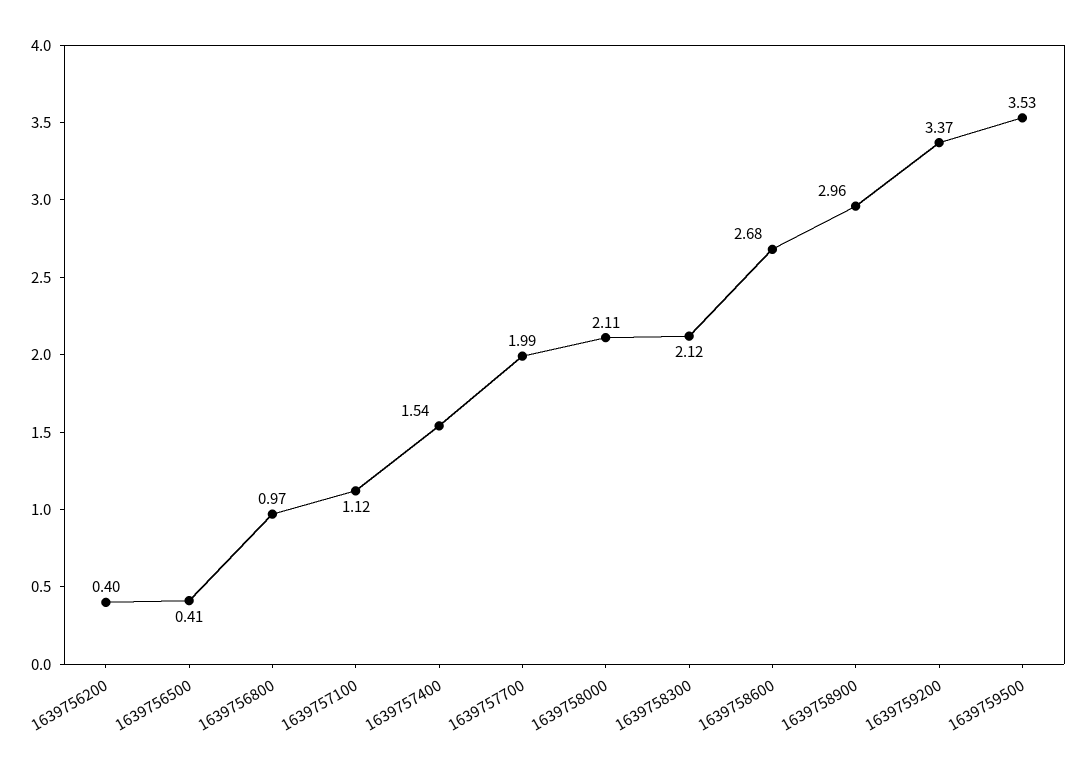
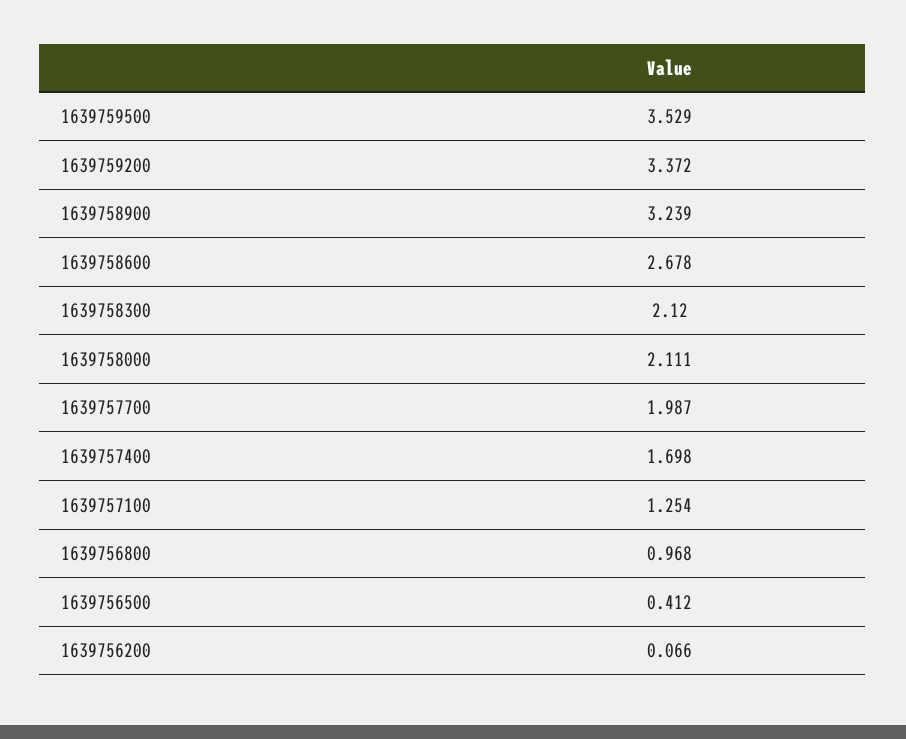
1639756200: 0.4 -> 0.066
1639757100: 1.12 -> 1.254
1639757400: 1.54 -> 1.698
1639758900: 2.96 -> 3.239

